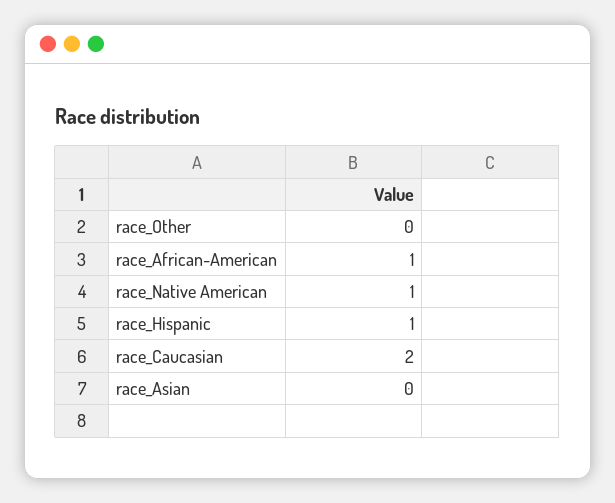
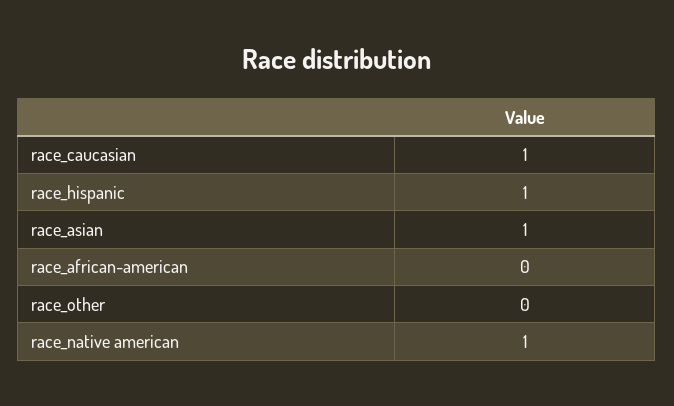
race_African-American: 1 -> 0
race_Caucasian: 2 -> 1
race_Asian: 0 -> 1

